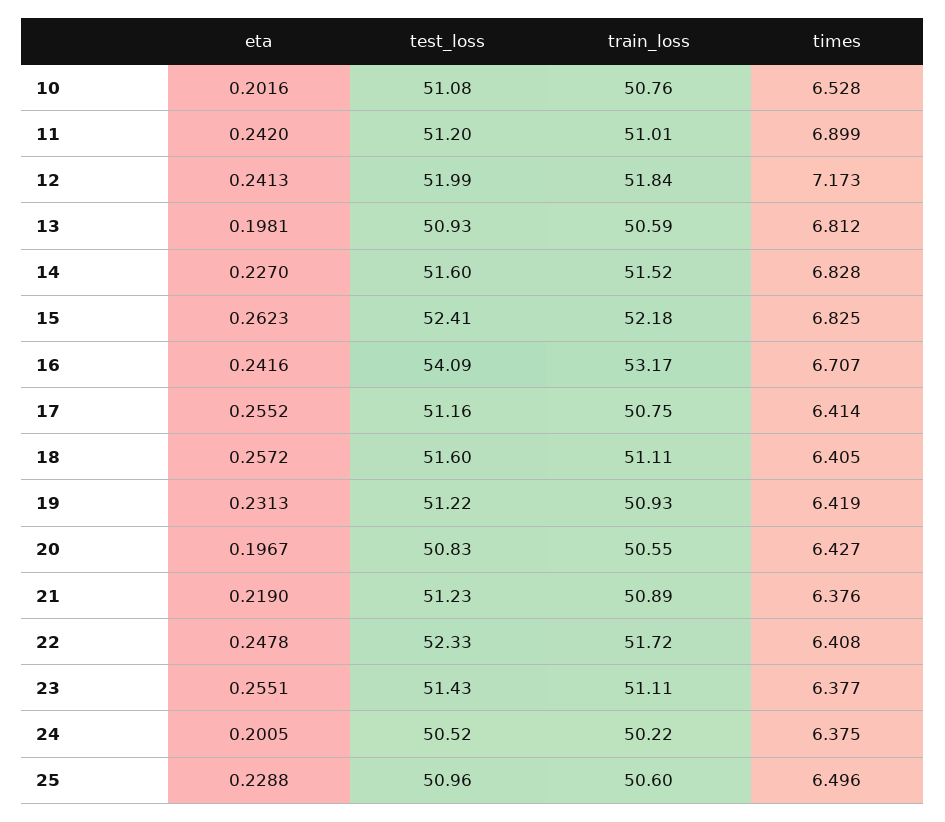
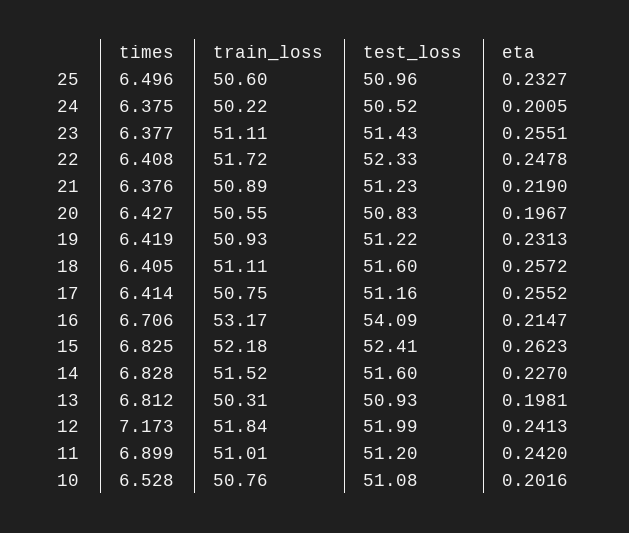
train_loss, 13: 50.59 -> 50.31
eta, 16: 0.2416 -> 0.2147
times, 16: 6.707 -> 6.706
eta, 25: 0.2288 -> 0.2327

